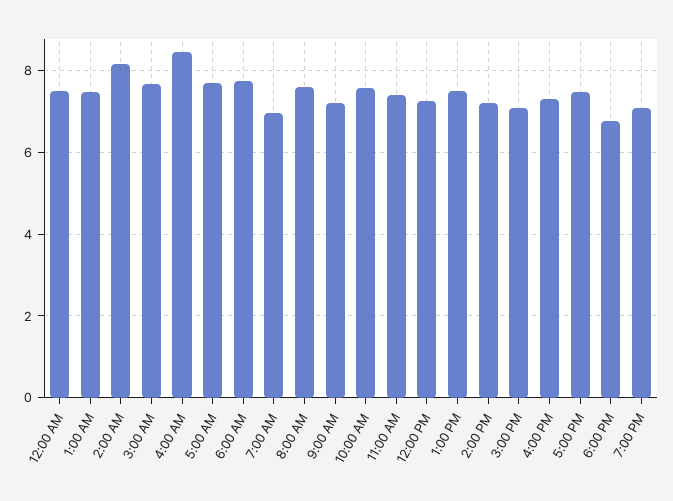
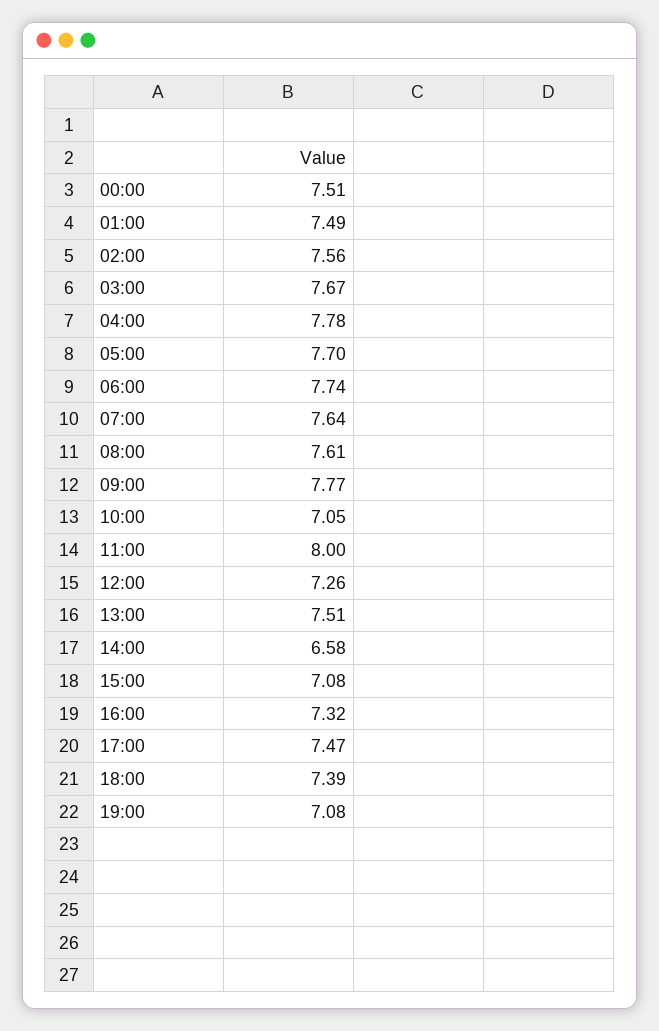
2:00 AM: 8.2 -> 7.56
4:00 AM: 8.4 -> 7.78
7:00 AM: 7 -> 7.64
9:00 AM: 7.2 -> 7.77
10:00 AM: 7.6 -> 7.05
11:00 AM: 7.4 -> 8
2:00 PM: 7.2 -> 6.58
6:00 PM: 6.8 -> 7.39

